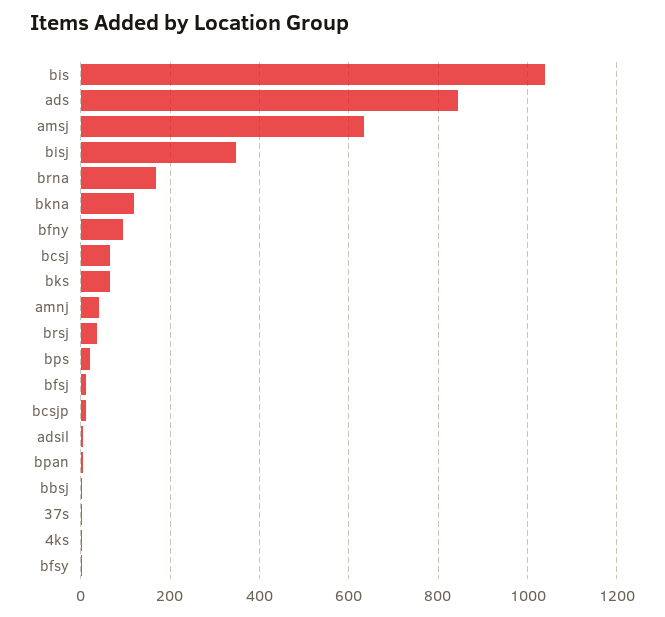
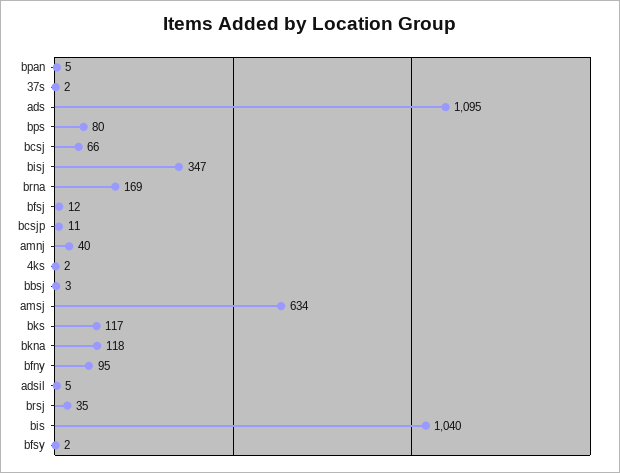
ads: 840 -> 1095
bks: 60 -> 117
bps: 20 -> 80

